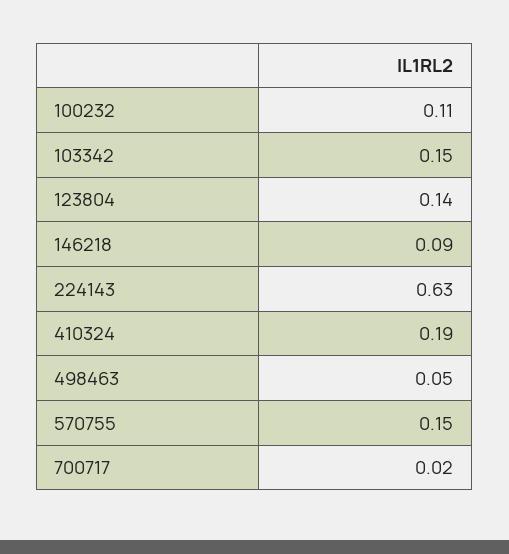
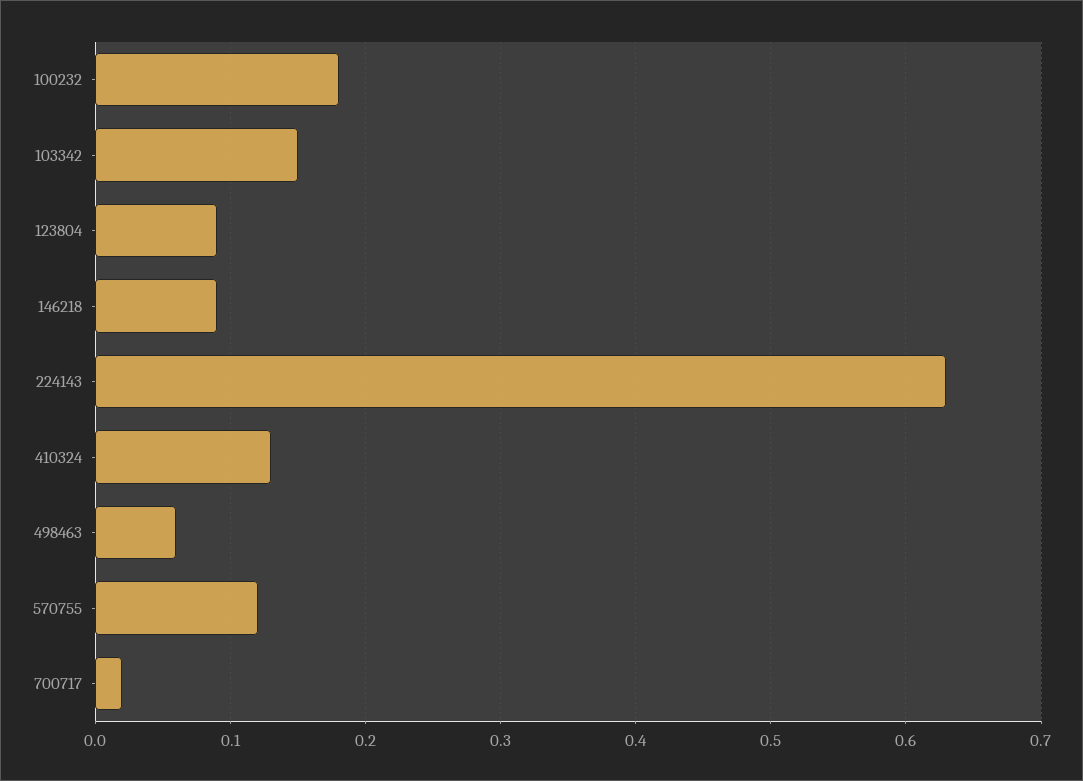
100232: 0.11 -> 0.18
123804: 0.14 -> 0.09
410324: 0.19 -> 0.13
498463: 0.05 -> 0.06
570755: 0.15 -> 0.12

